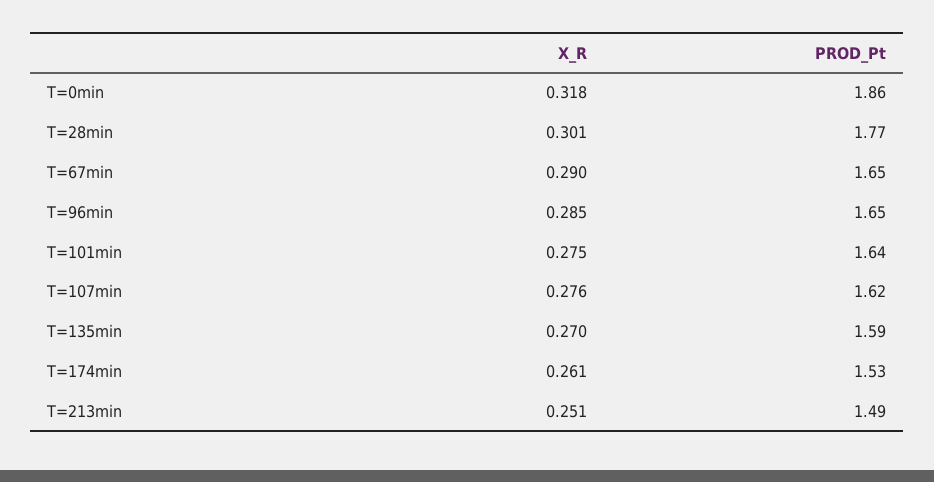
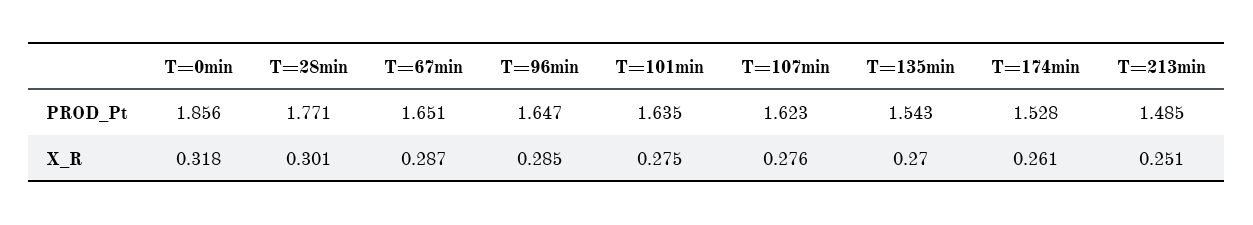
X_R, T=67min: 0.29 -> 0.287
PROD_Pt, T=135min: 1.59 -> 1.543

